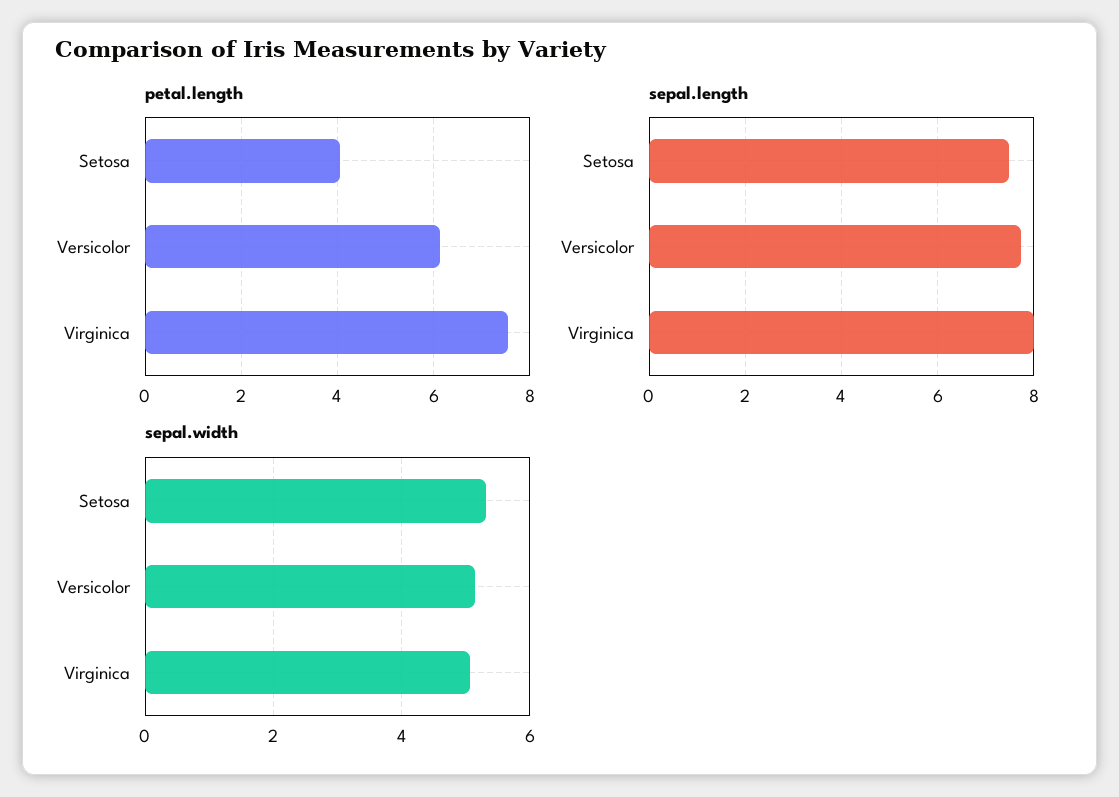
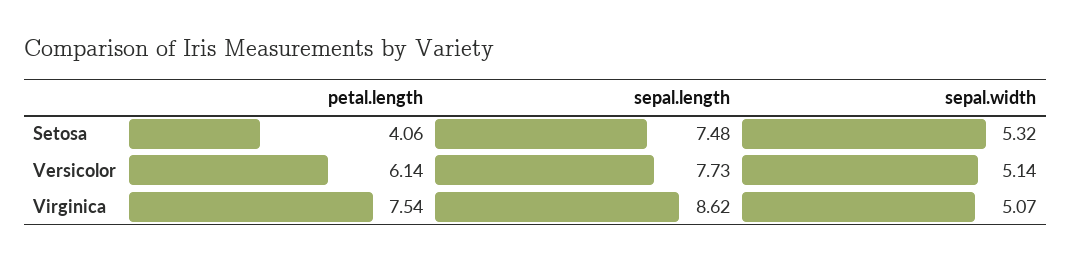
sepal.length, Virginica: 8 -> 8.62

